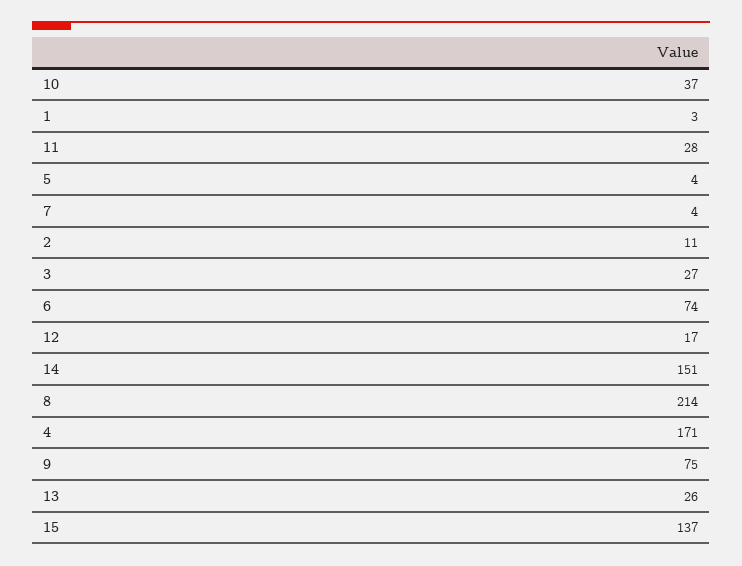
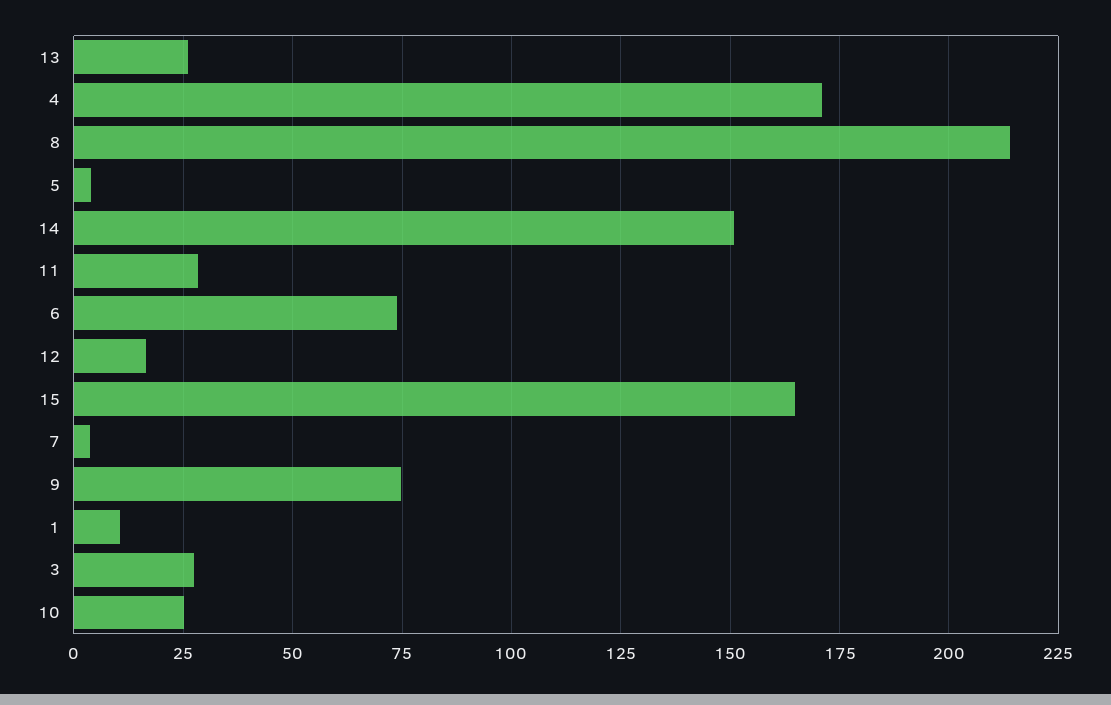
10: 37 -> 25
1: 3 -> 10
2: 11 -> none
15: 137 -> 165

